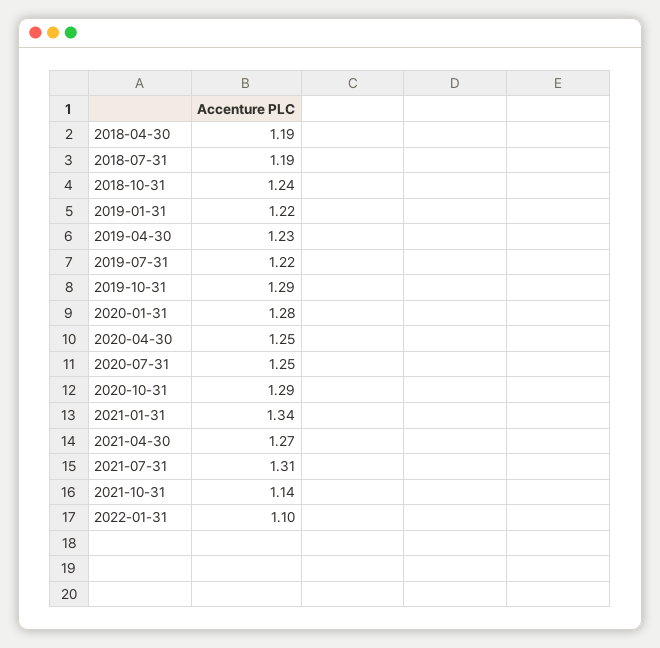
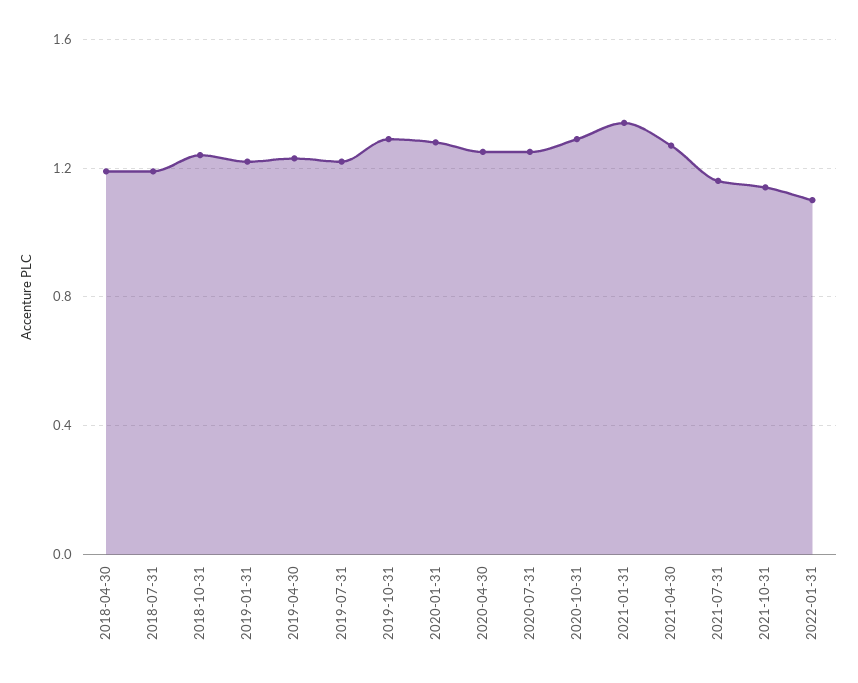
2021-07-31: 1.31 -> 1.15

